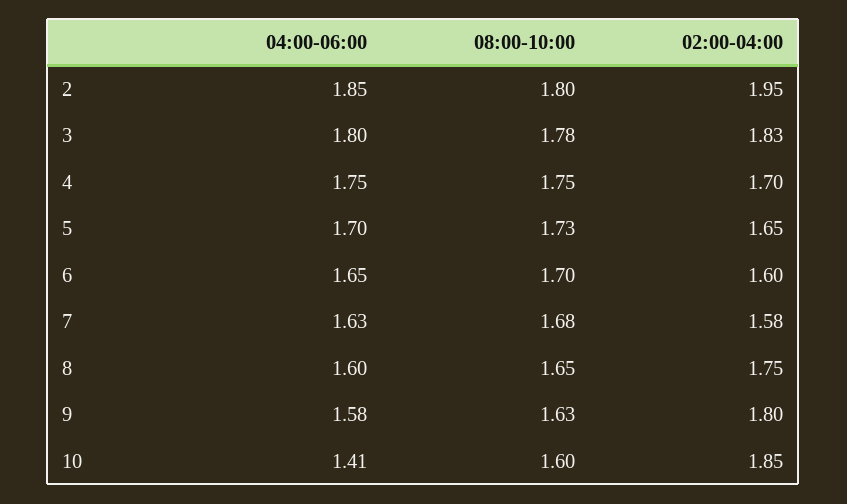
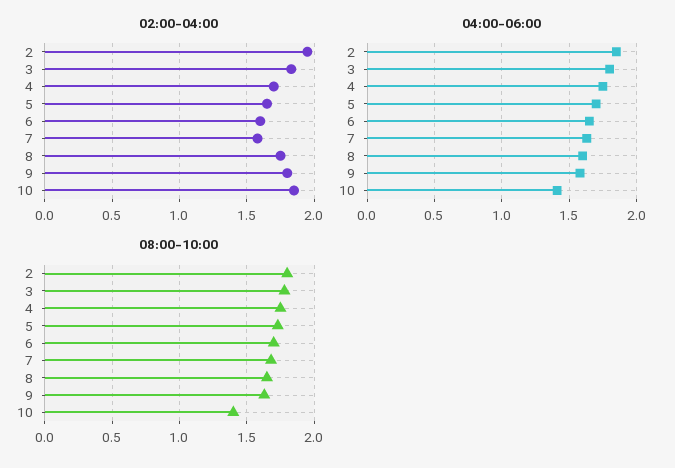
08:00-10:00, 10: 1.6 -> 1.4

